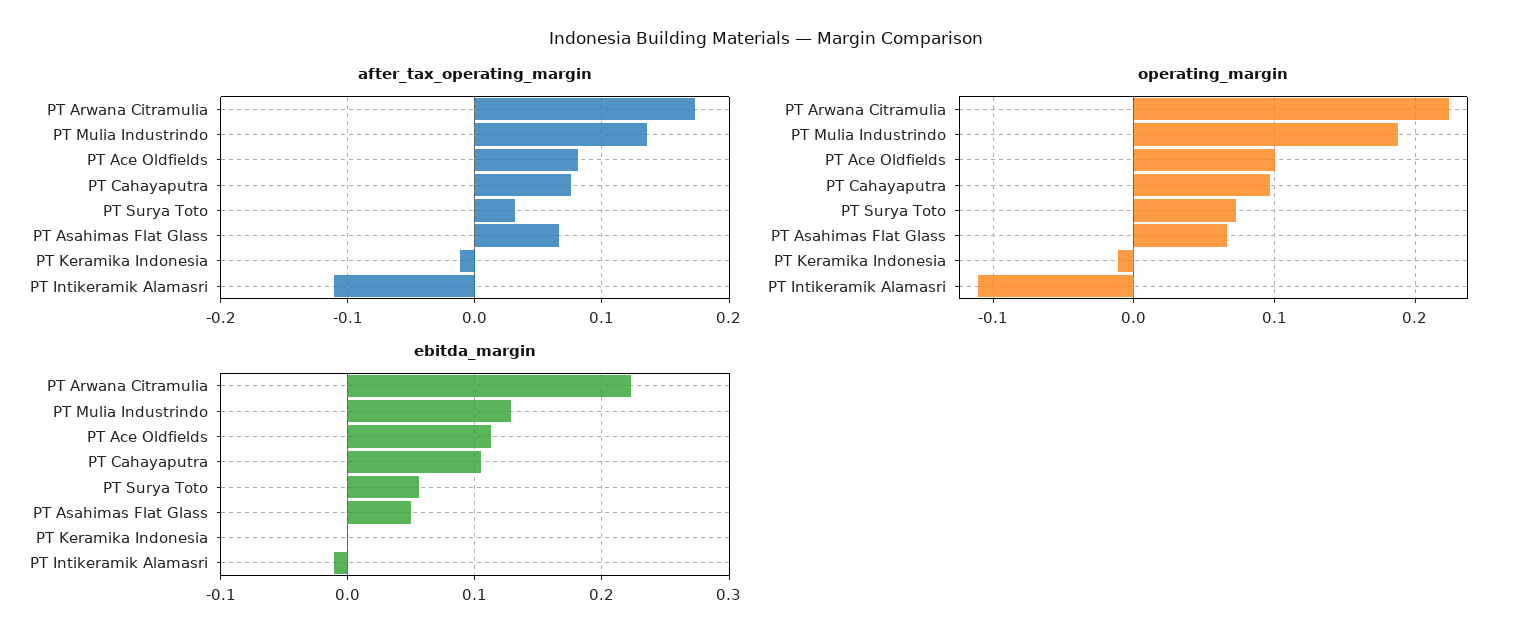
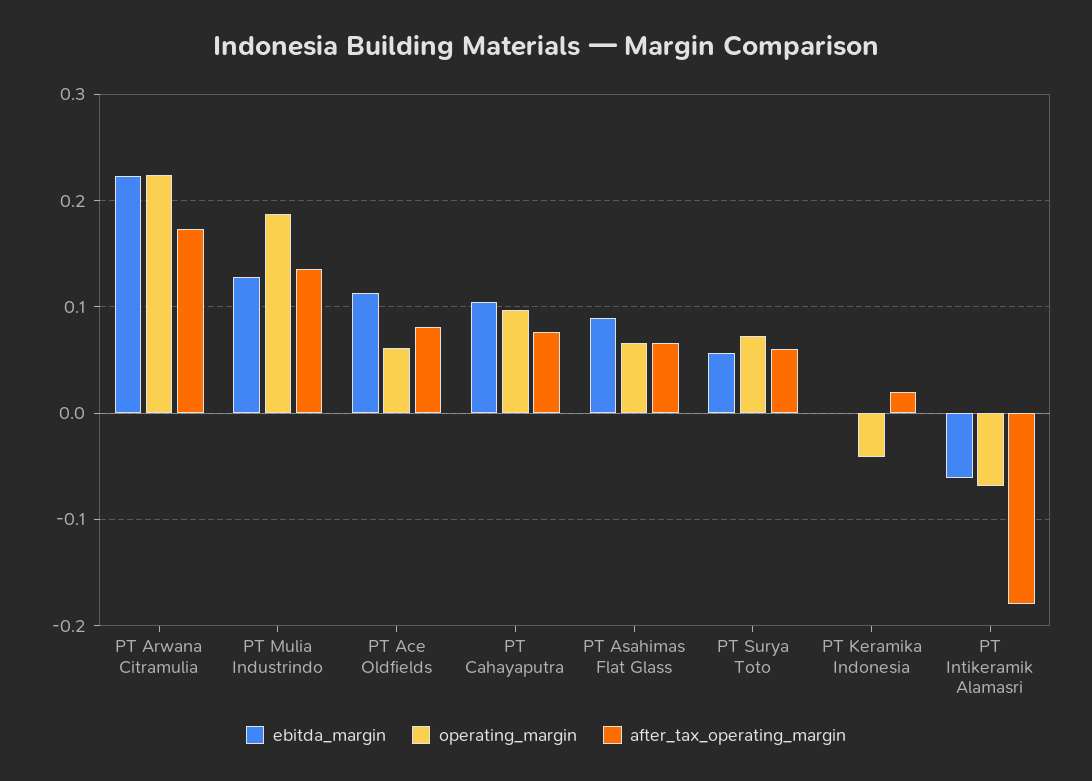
after_tax_operating_margin, PT Surya Toto: 0.03 -> 0.06
after_tax_operating_margin, PT Keramika Indonesia: -0.01 -> 0.02
after_tax_operating_margin, PT Intikeramik Alamasri: -0.11 -> -0.18
operating_margin, PT Ace Oldfields: 0.1 -> 0.06
operating_margin, PT Keramika Indonesia: -0.01 -> -0.04
operating_margin, PT Intikeramik Alamasri: -0.11 -> -0.07
ebitda_margin, PT Asahimas Flat Glass: 0.05 -> 0.09
ebitda_margin, PT Intikeramik Alamasri: -0.01 -> -0.06

